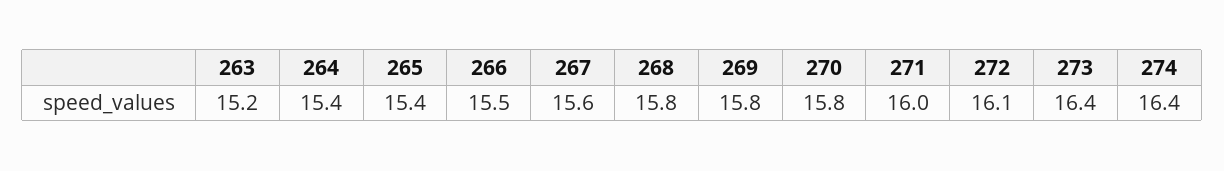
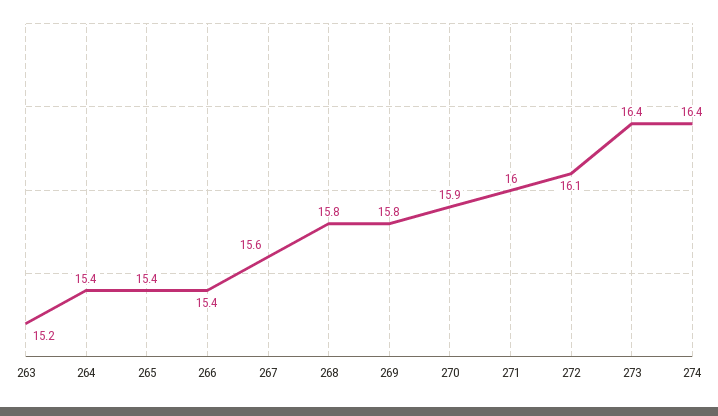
266: 15.5 -> 15.4
270: 15.8 -> 15.9

